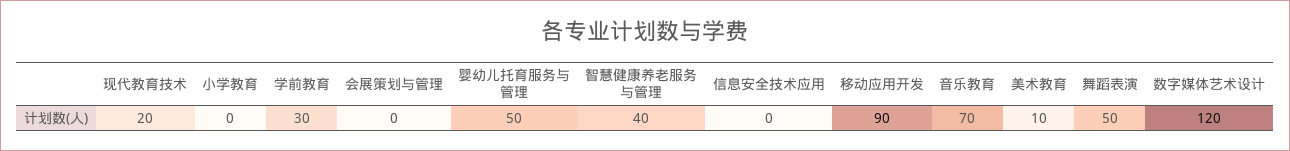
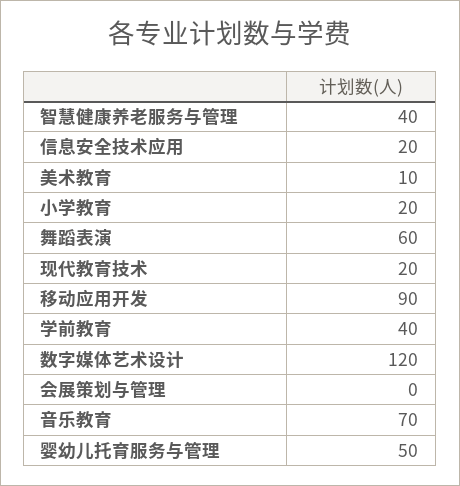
小学教育: 0 -> 20
学前教育: 30 -> 40
信息安全技术应用: 0 -> 20
舞蹈表演: 50 -> 60

